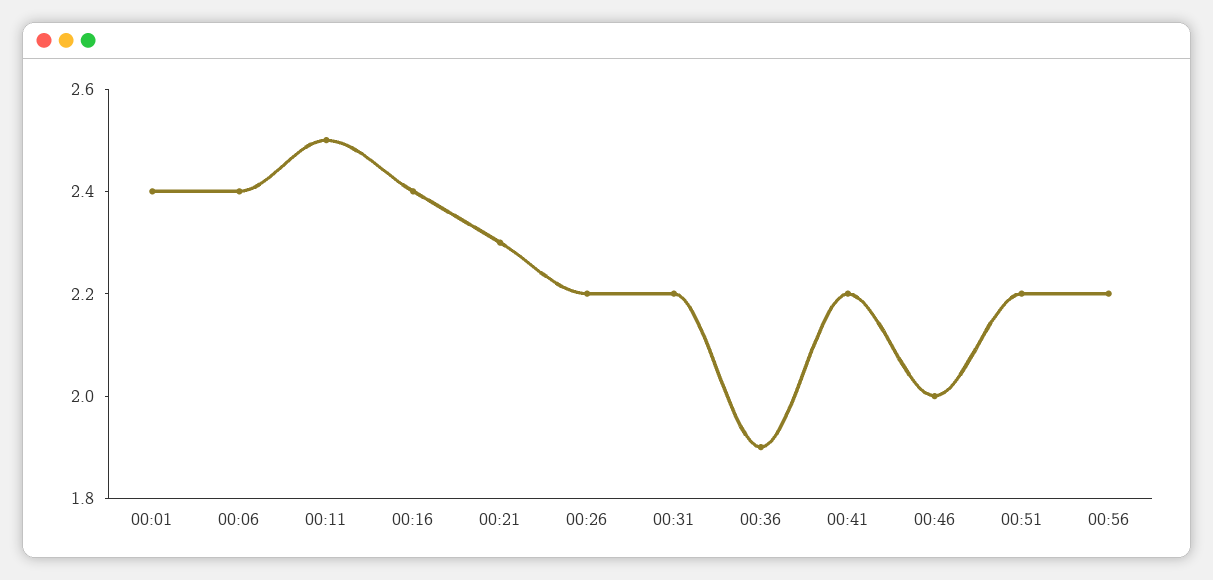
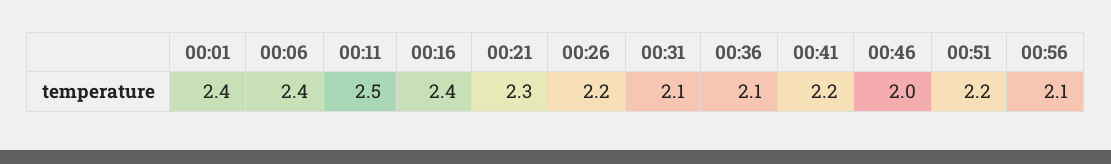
00:31: 2.2 -> 2.1
00:36: 1.9 -> 2.1
00:56: 2.2 -> 2.1

